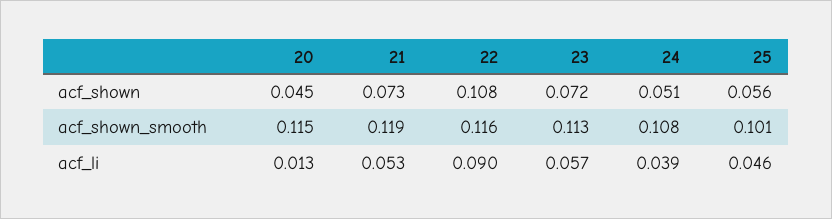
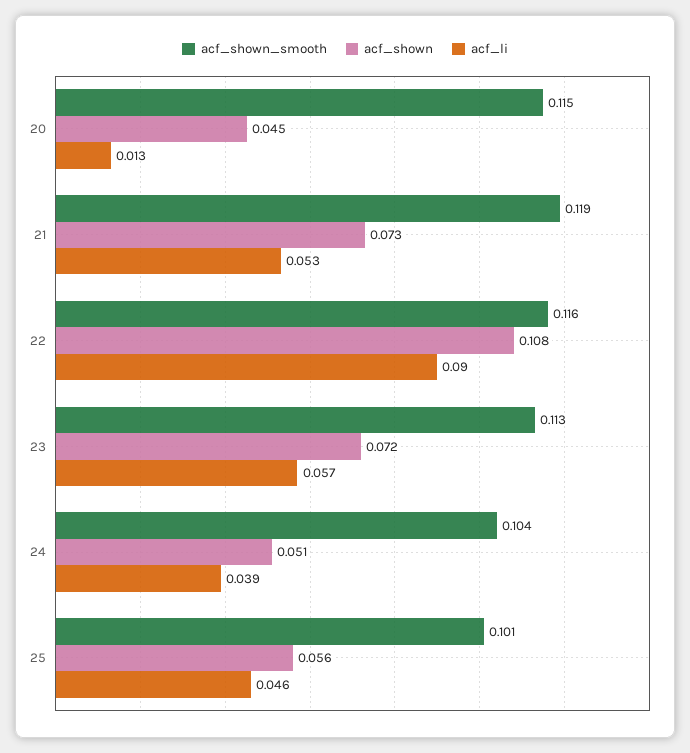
acf_shown_smooth, 24: 0.108 -> 0.104

